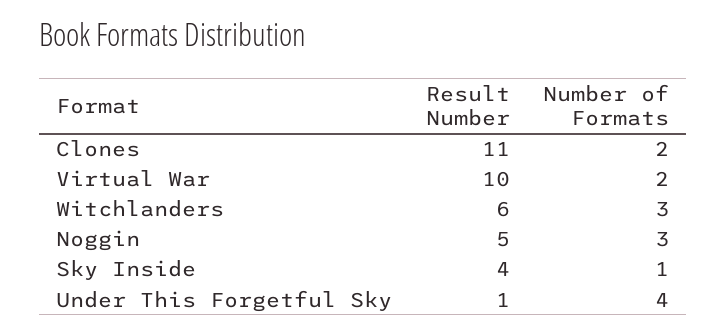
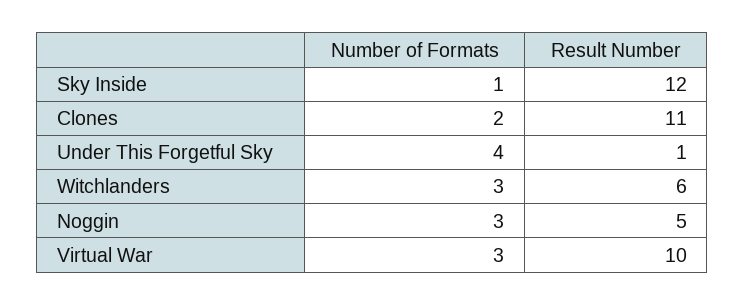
Number of Formats, Virtual War: 2 -> 3
Result Number, Sky Inside: 4 -> 12

